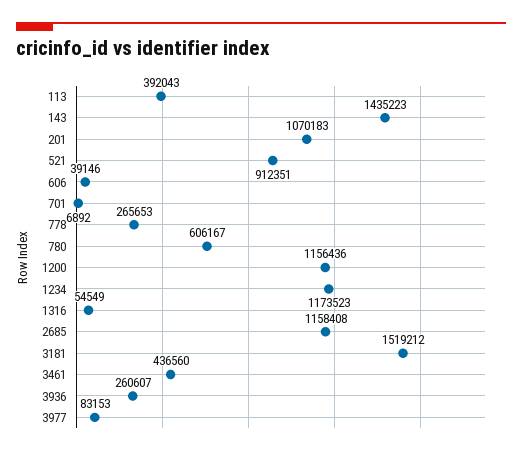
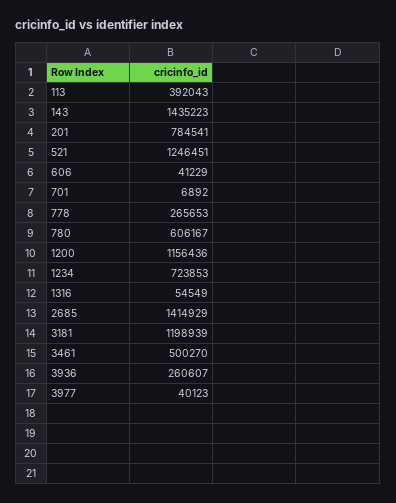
201: 1070183 -> 784541
521: 912351 -> 1246451
606: 39146 -> 41229
1234: 1173523 -> 723853
2685: 1158408 -> 1414929
3181: 1519212 -> 1198939
3461: 436560 -> 500270
3977: 83153 -> 40123

